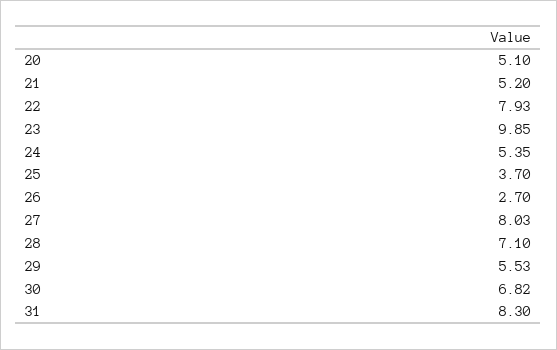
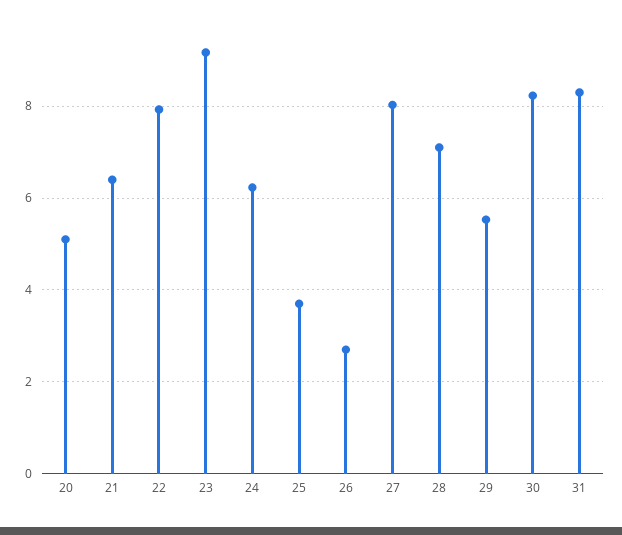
21: 5.2 -> 6.4
23: 9.85 -> 9.2
24: 5.35 -> 6.2
30: 6.82 -> 8.2

